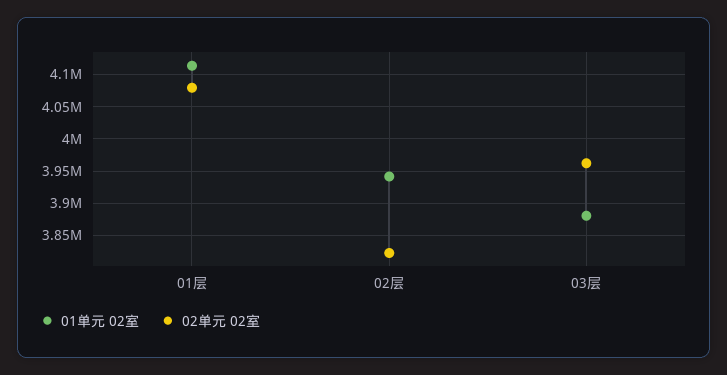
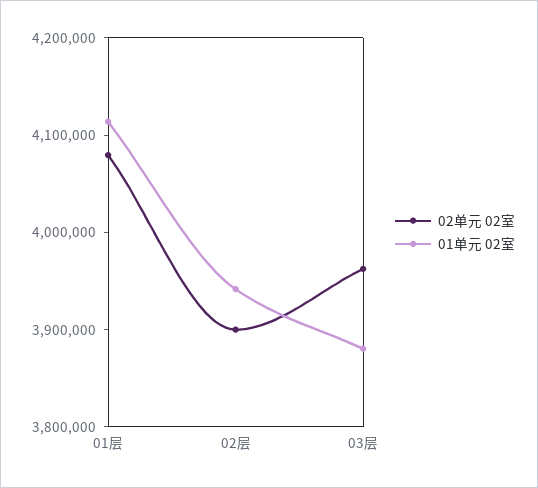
02单元 02室, 02层: 3820000 -> 3900000

